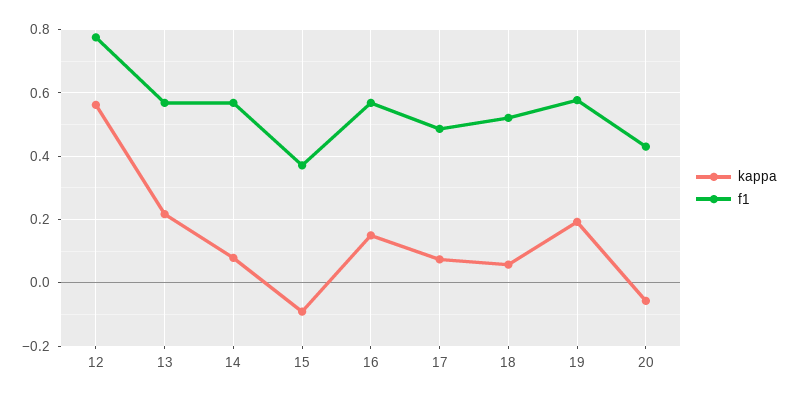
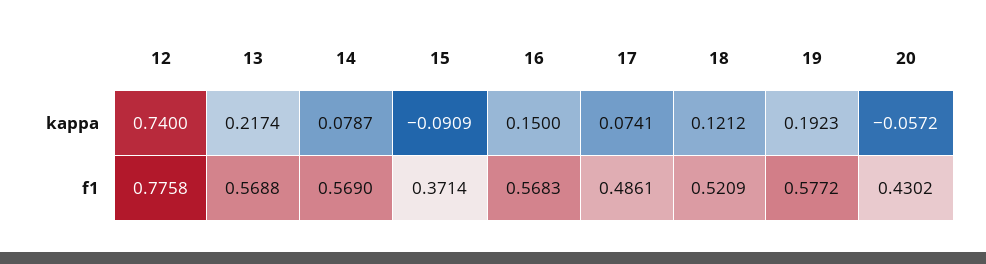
kappa, 12: 0.56 -> 0.74
kappa, 18: 0.06 -> 0.1212

